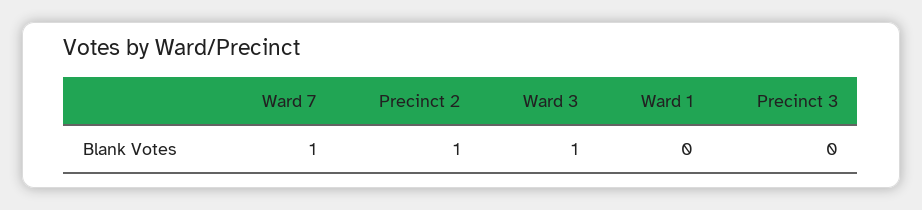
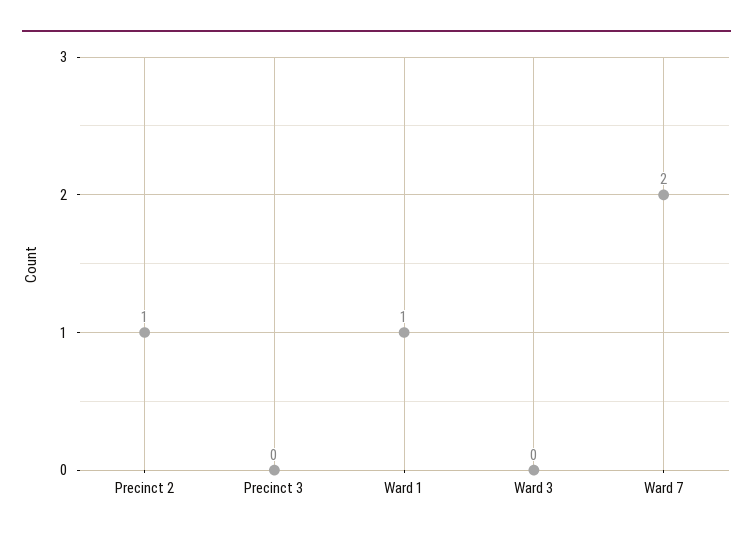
Ward 7: 1 -> 2
Ward 3: 1 -> 0
Ward 1: 0 -> 1

